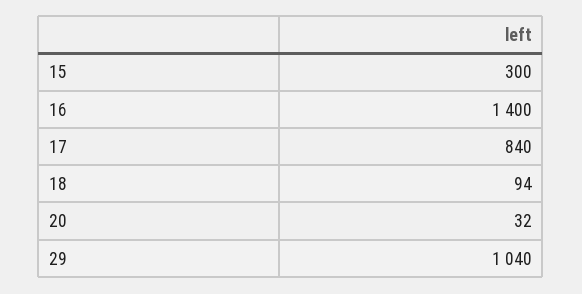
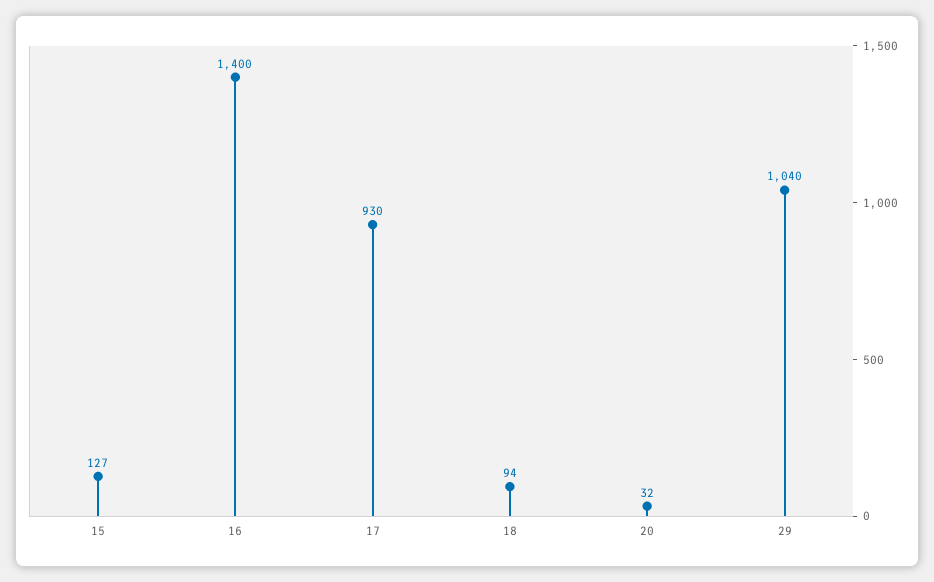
15: 300 -> 127
17: 840 -> 930

